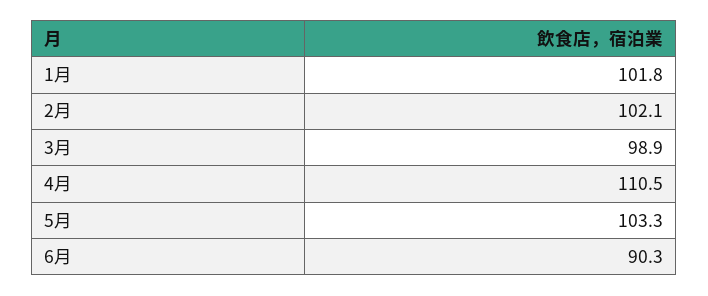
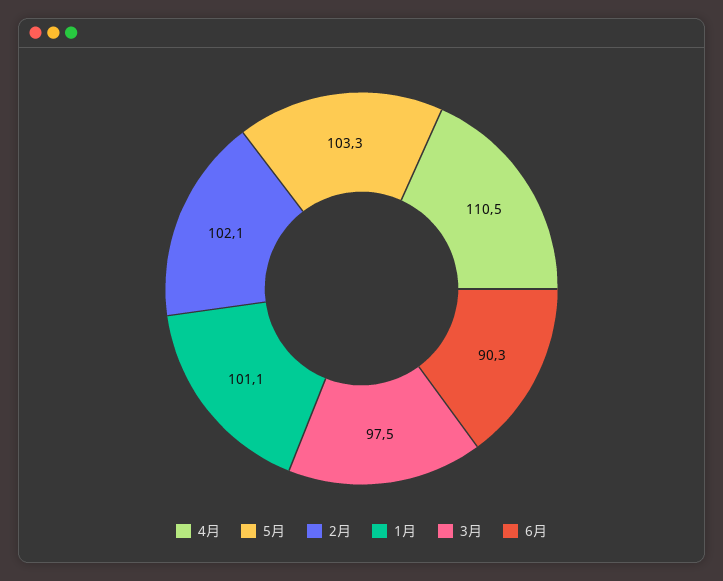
1月: 101.8 -> 101.1
3月: 98.9 -> 97.5

